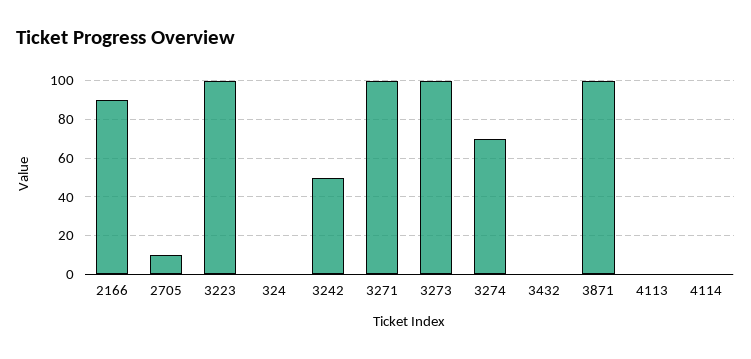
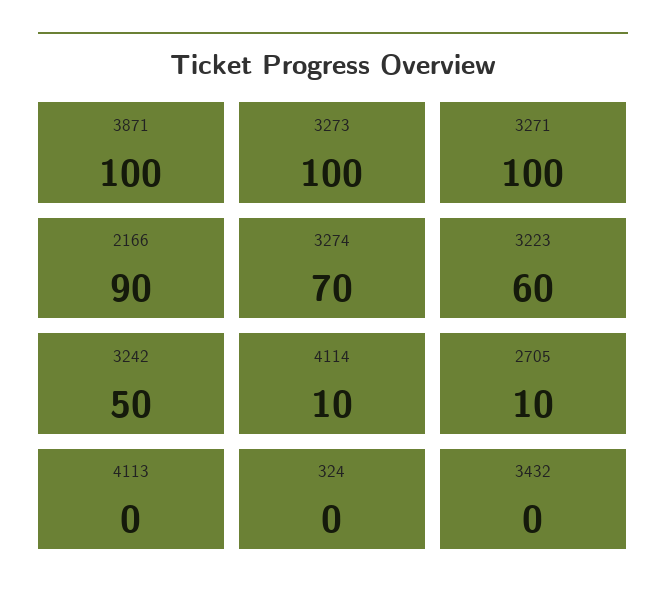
3223: 100 -> 60
4114: 0 -> 10

